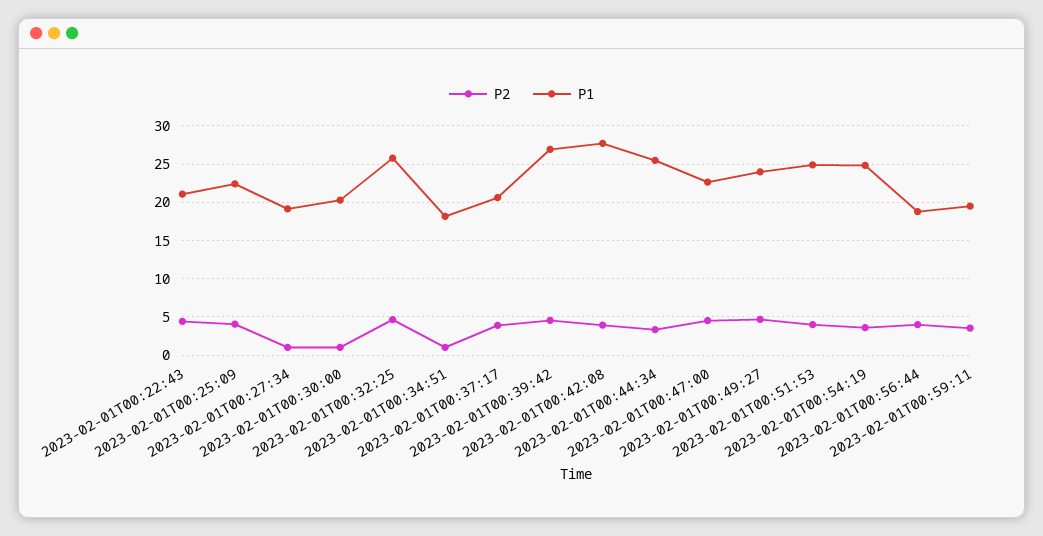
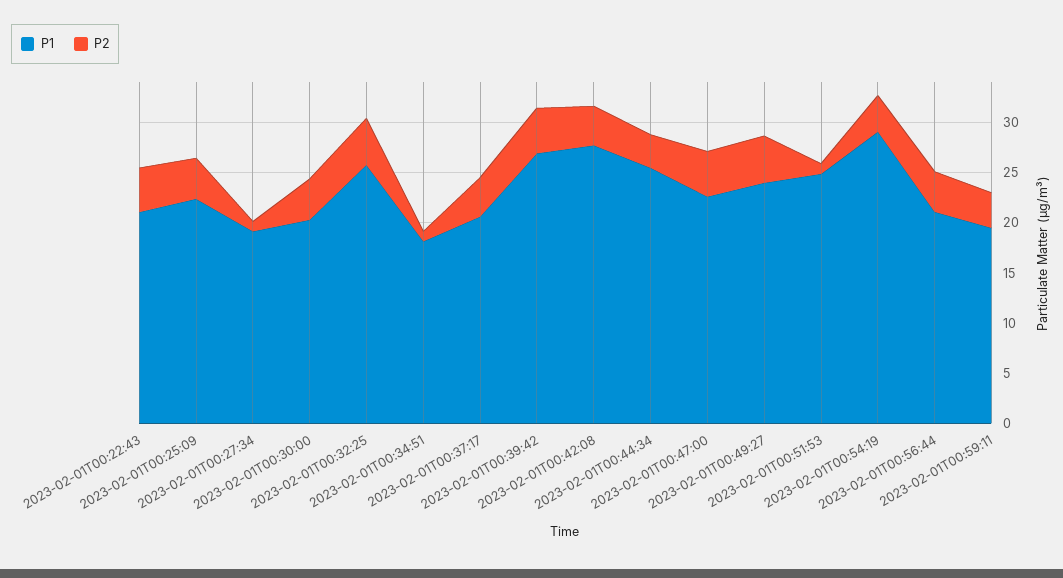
P2, 2023-02-01T00:30:00: 1 -> 4
P2, 2023-02-01T00:51:53: 4 -> 1
P1, 2023-02-01T00:54:19: 25 -> 29
P1, 2023-02-01T00:56:44: 19 -> 21

